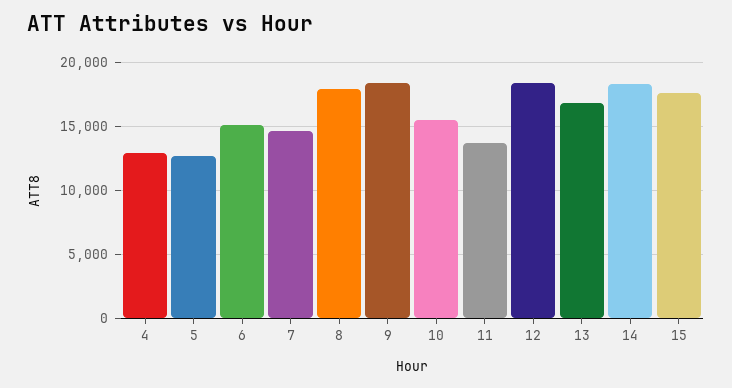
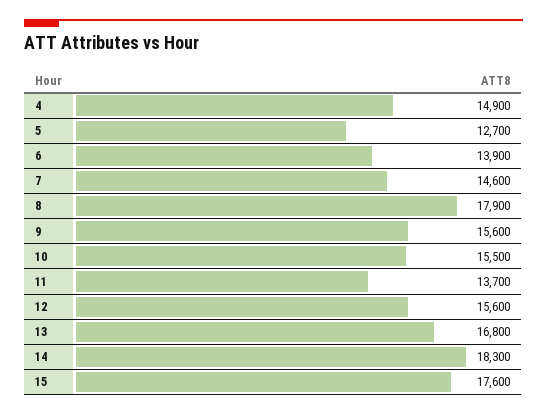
4: 13000 -> 14900
6: 15000 -> 13900
9: 18500 -> 15600
12: 18500 -> 15600

